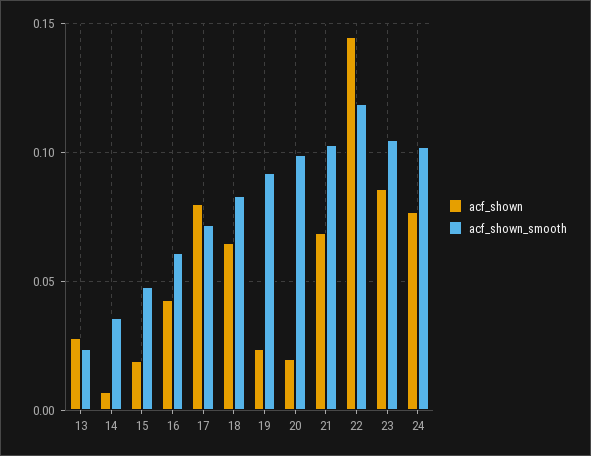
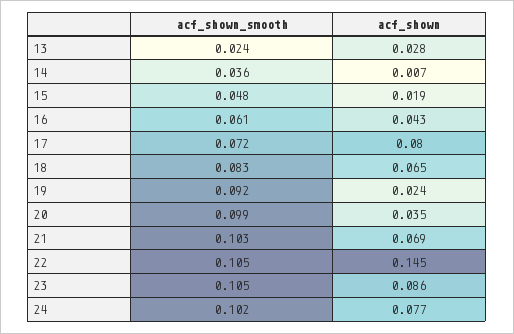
acf_shown, 20: 0.02 -> 0.035
acf_shown_smooth, 22: 0.12 -> 0.105

